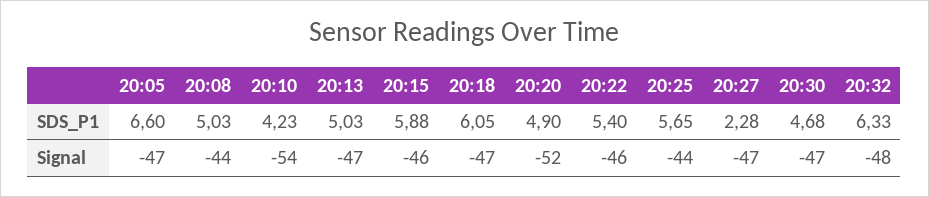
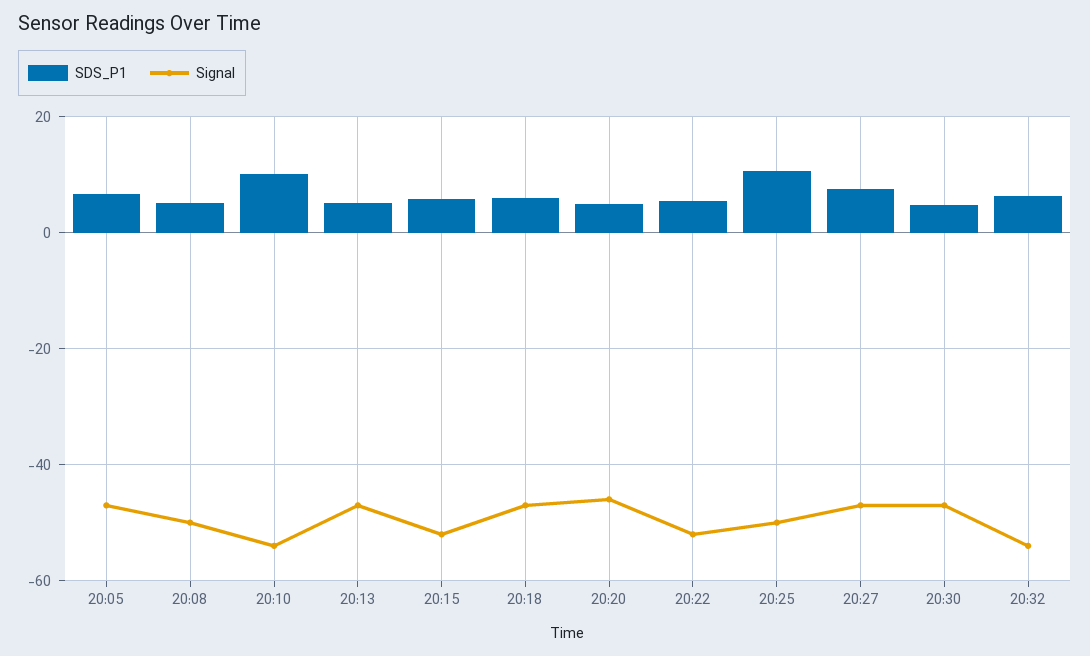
SDS_P1, 20:10: 4.23 -> 10
SDS_P1, 20:25: 5.65 -> 10
SDS_P1, 20:27: 2.28 -> 8
Signal, 20:08: -44 -> -50
Signal, 20:15: -46 -> -52
Signal, 20:20: -52 -> -46
Signal, 20:22: -46 -> -52
Signal, 20:25: -44 -> -50
Signal, 20:32: -48 -> -54

